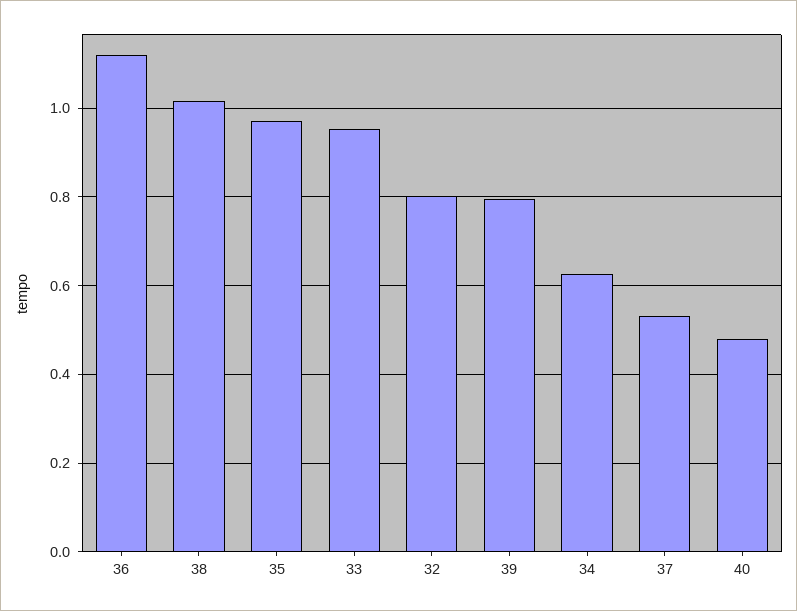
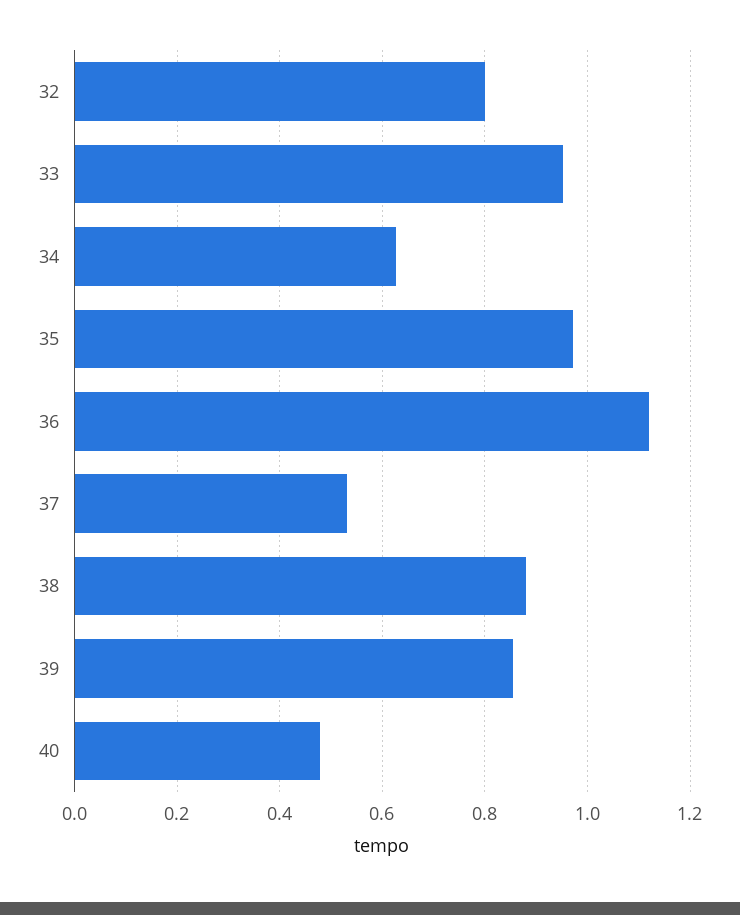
38: 1.02 -> 0.88
39: 0.8 -> 0.86

